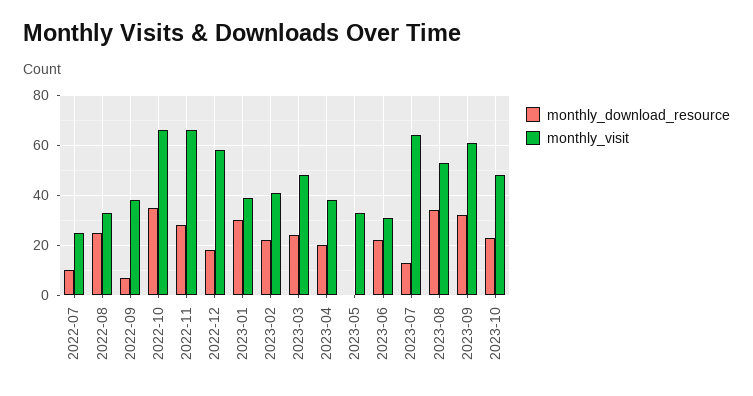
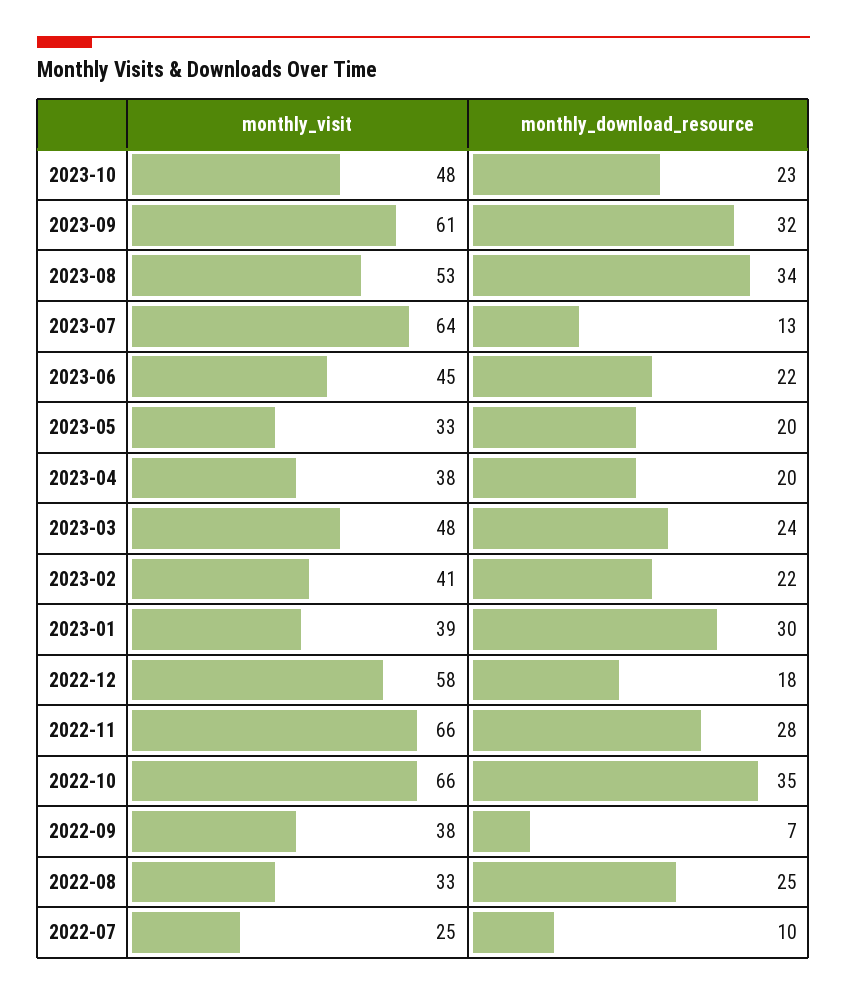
monthly_download_resource, 2023-05: 0 -> 20
monthly_visit, 2023-06: 30 -> 45

